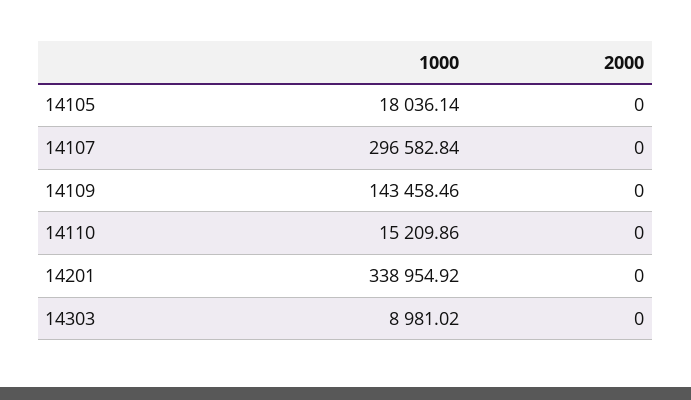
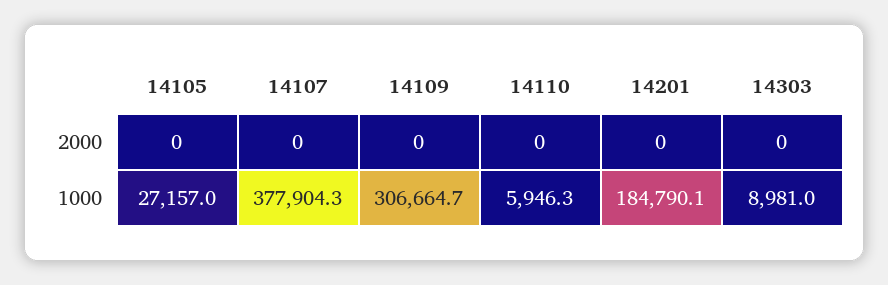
1000, 14105: 18036.14 -> 27157
1000, 14107: 296582.84 -> 377904.3
1000, 14109: 143458.46 -> 306664.7
1000, 14110: 15209.86 -> 5946.3
1000, 14201: 338954.92 -> 184790.1

